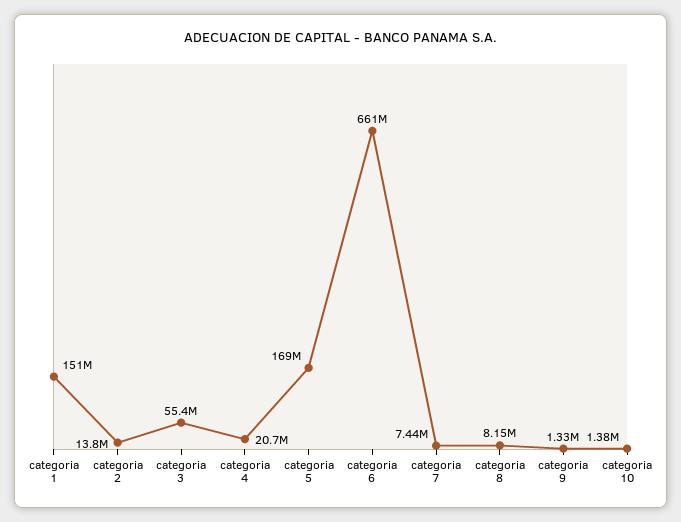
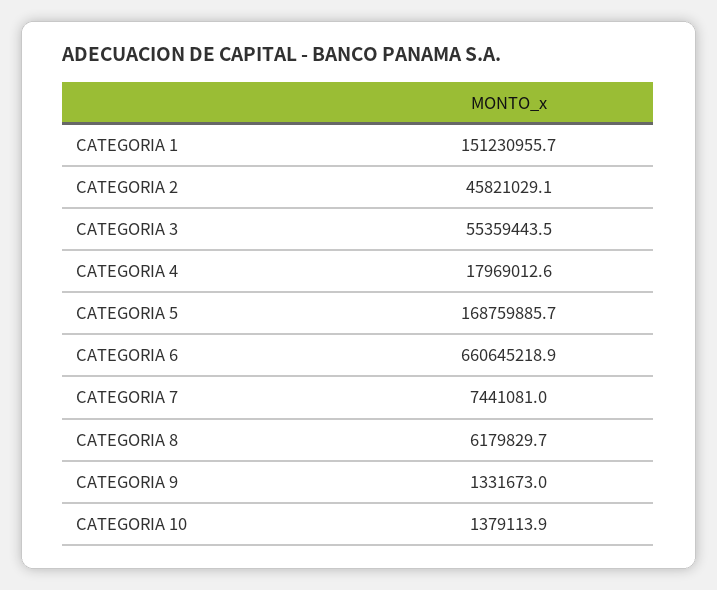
categoria 2: 13800000 -> 45821029.1
categoria 4: 20700000 -> 17969012.6
categoria 8: 8150000 -> 6179829.7

